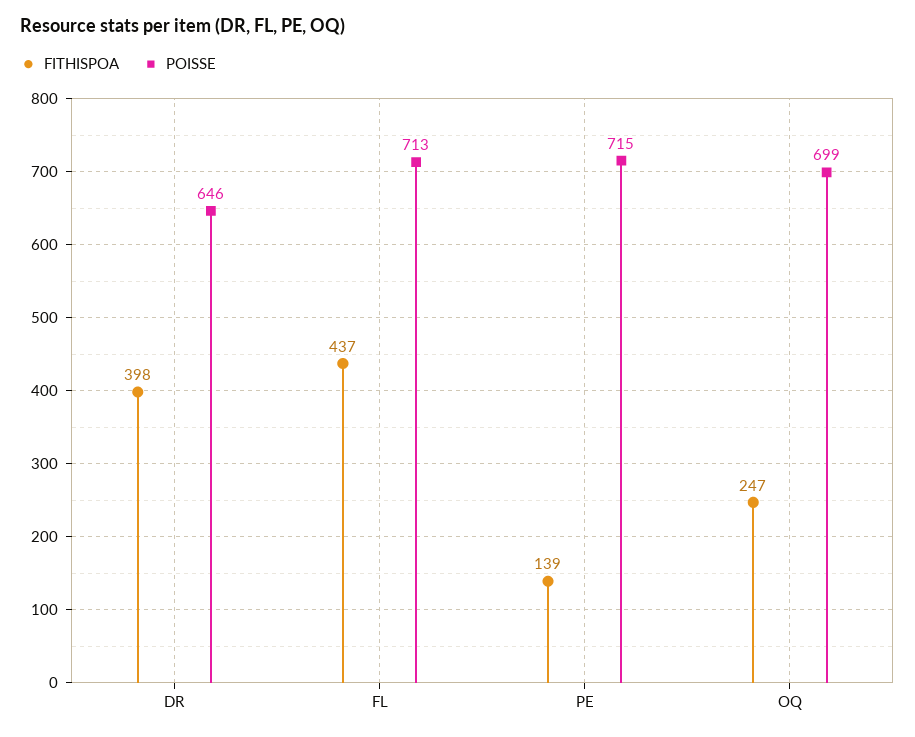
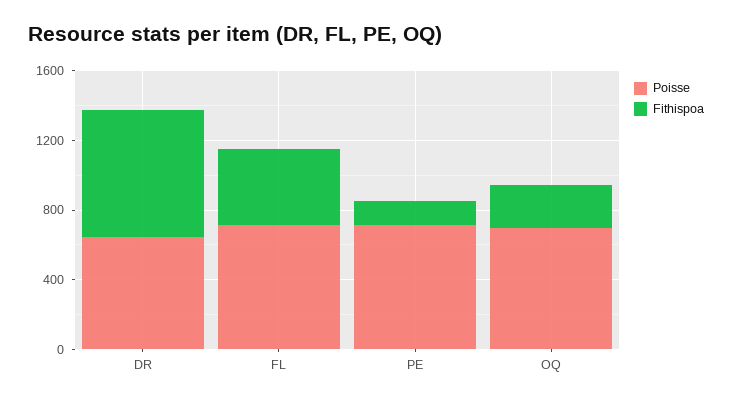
FITHISPOA, DR: 398 -> 700

